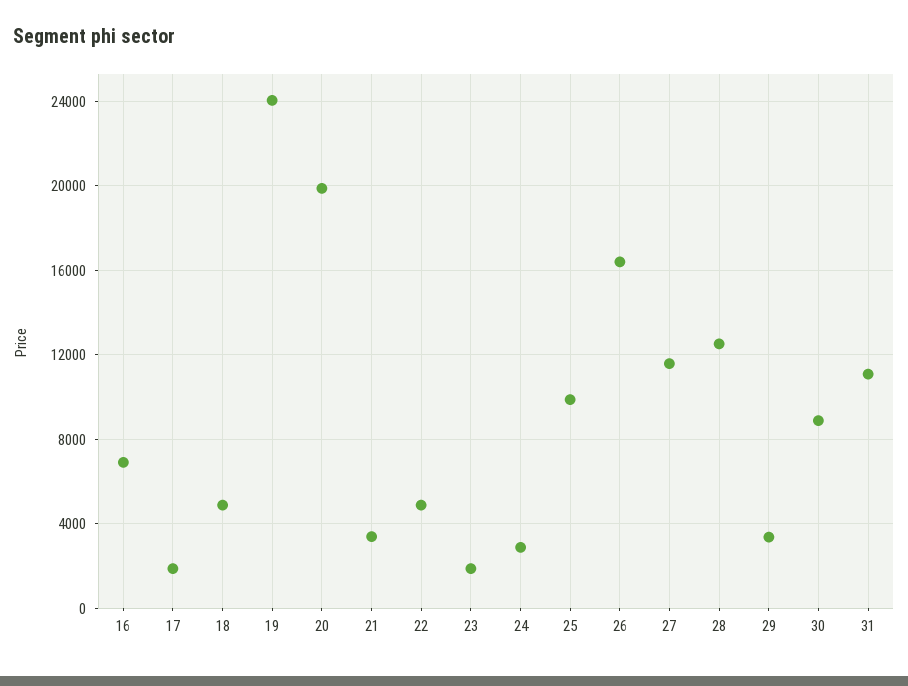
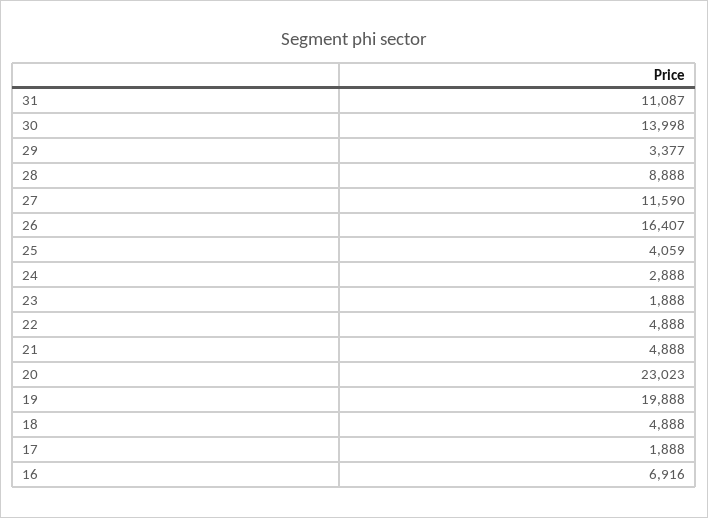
19: 24000 -> 19888
20: 20000 -> 23023
21: 3500 -> 4888
25: 10000 -> 4059
28: 12500 -> 8888
30: 9000 -> 13998

